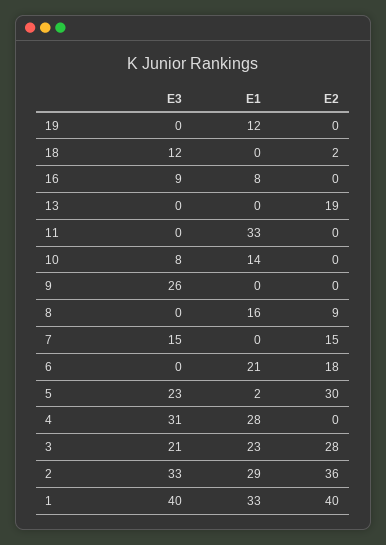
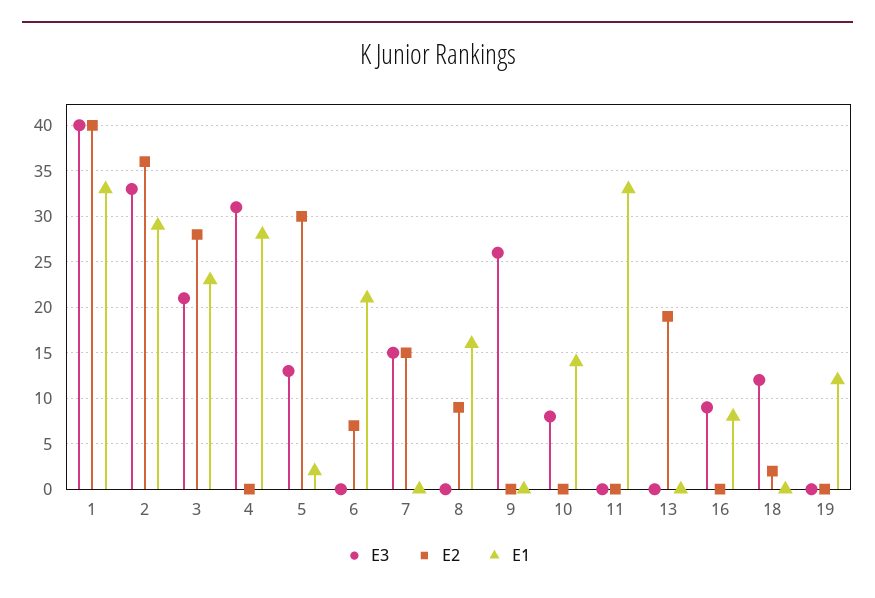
E2, 6: 18 -> 7
E3, 5: 23 -> 13

